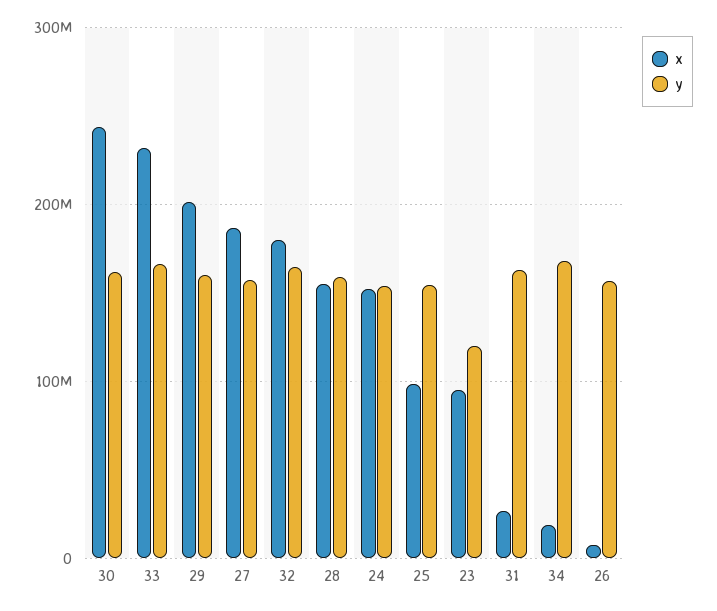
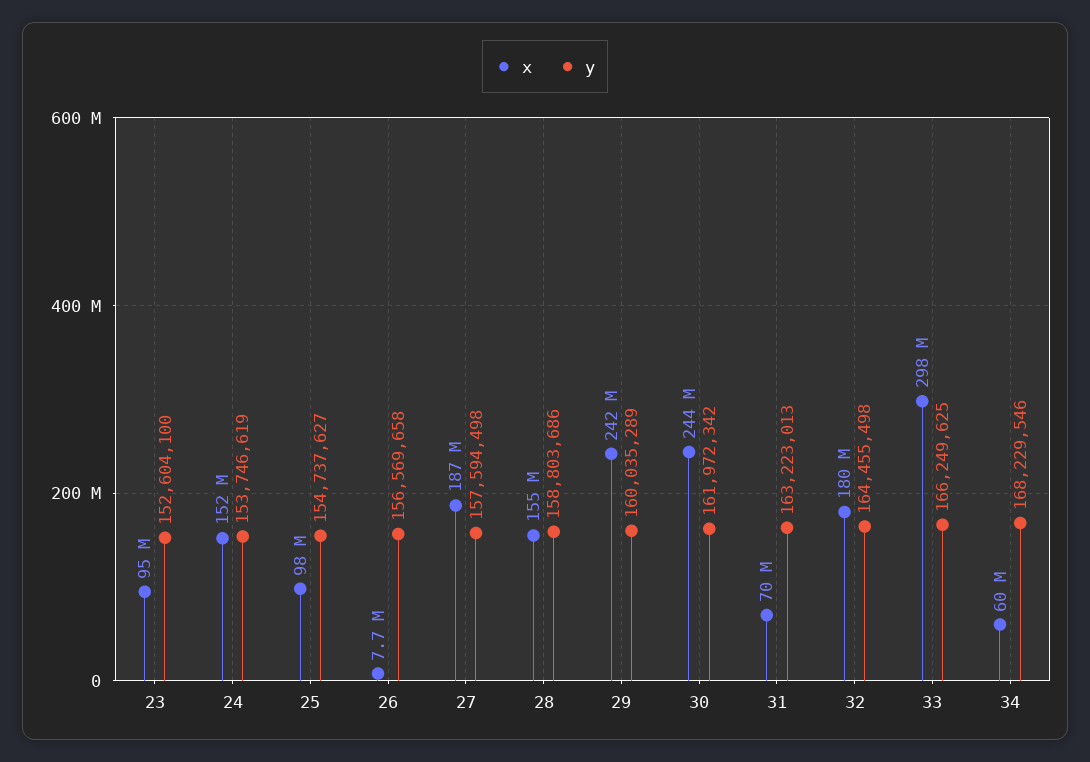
x, 33: 230000000 -> 298000000
x, 29: 200000000 -> 242000000
y, 23: 120000000 -> 152604100
x, 31: 30000000 -> 70000000
x, 34: 20000000 -> 60000000

